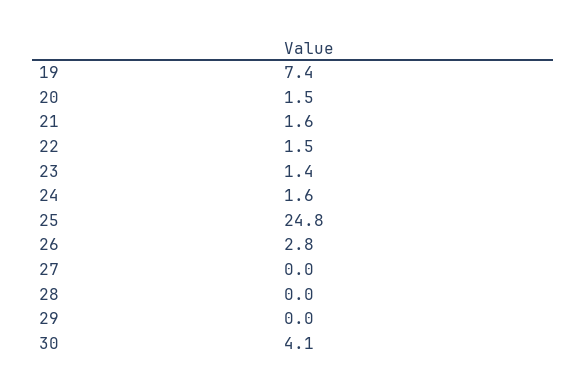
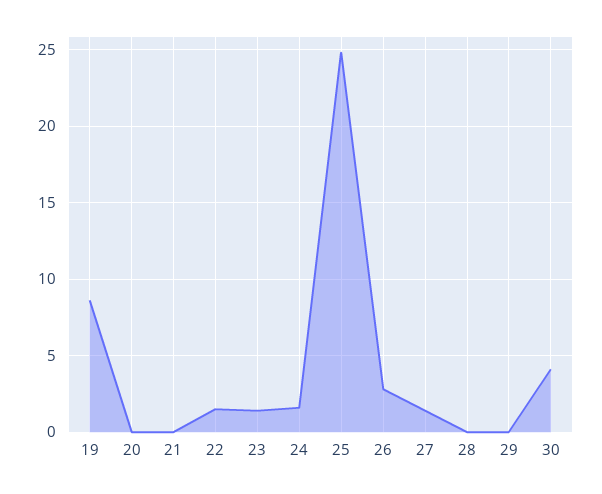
19: 7.4 -> 8.5
20: 1.5 -> 0
21: 1.6 -> 0
27: 0 -> 1.5

